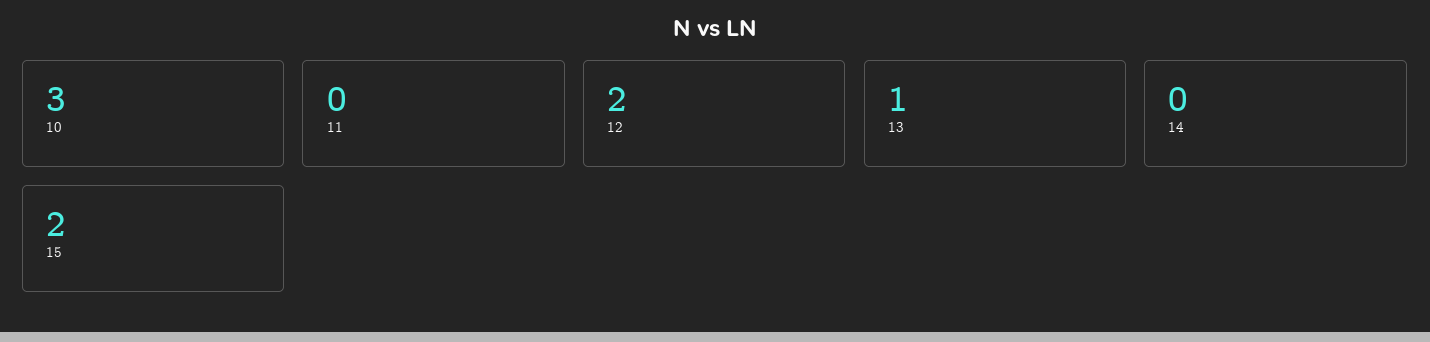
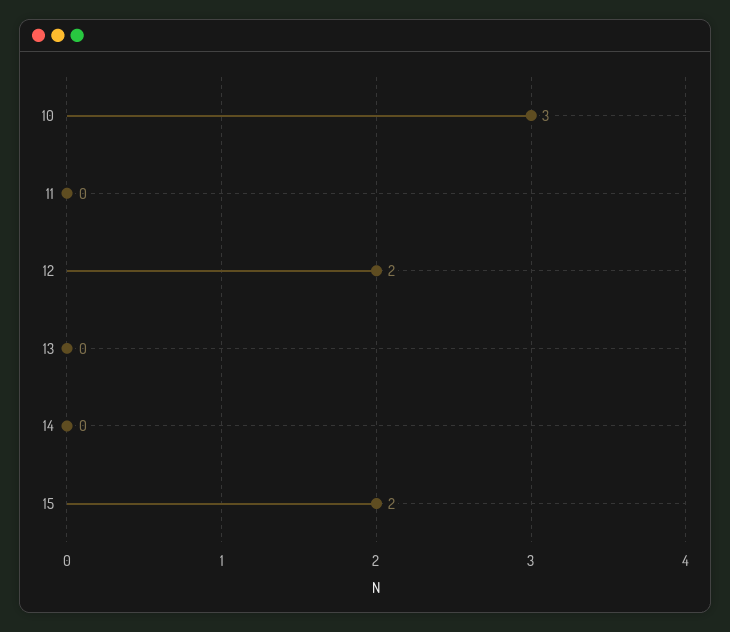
13: 1 -> 0

